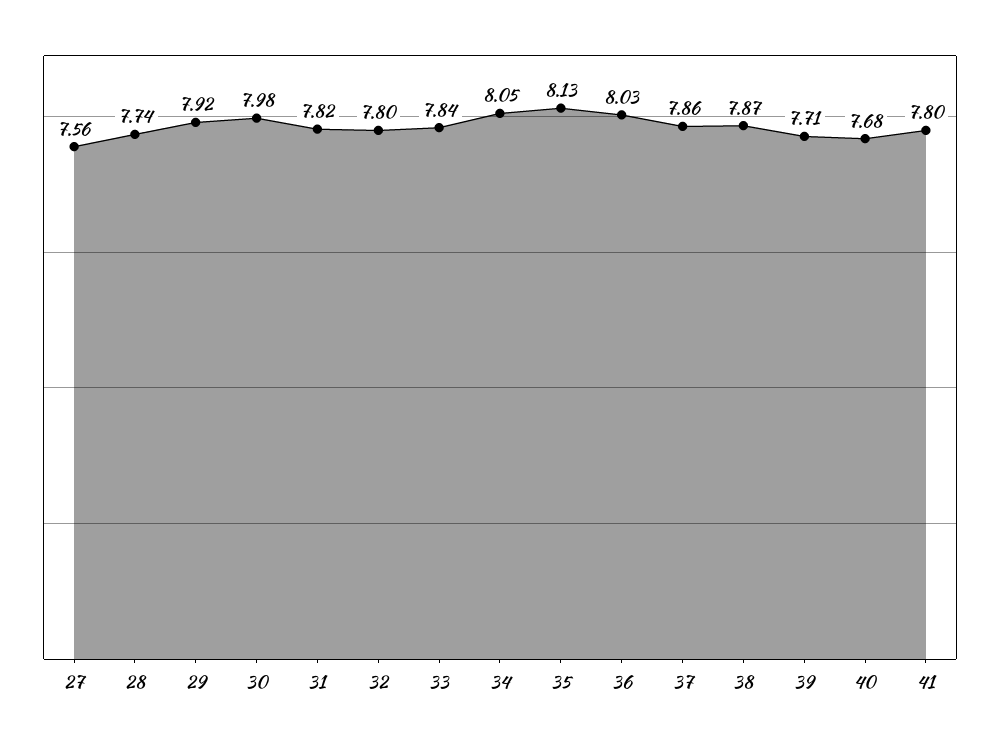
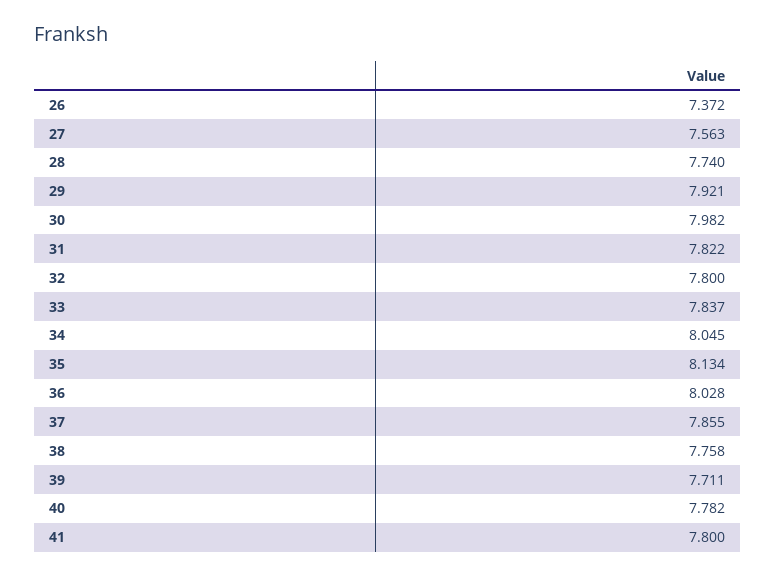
38: 7.87 -> 7.758
40: 7.68 -> 7.782
26: none -> 7.372

